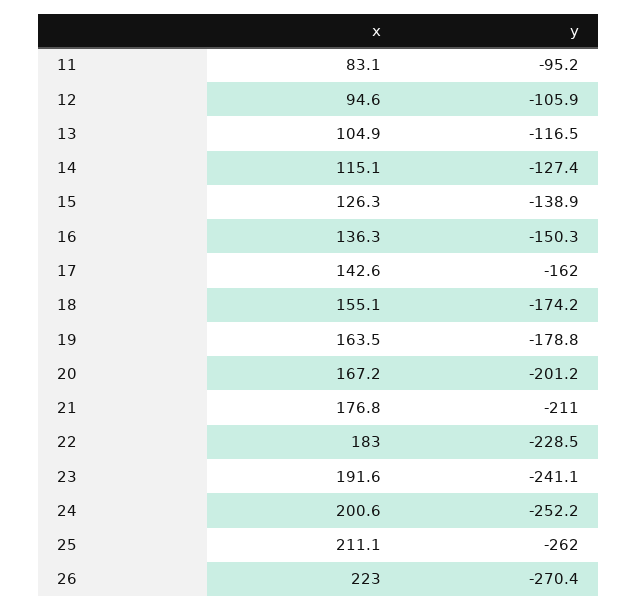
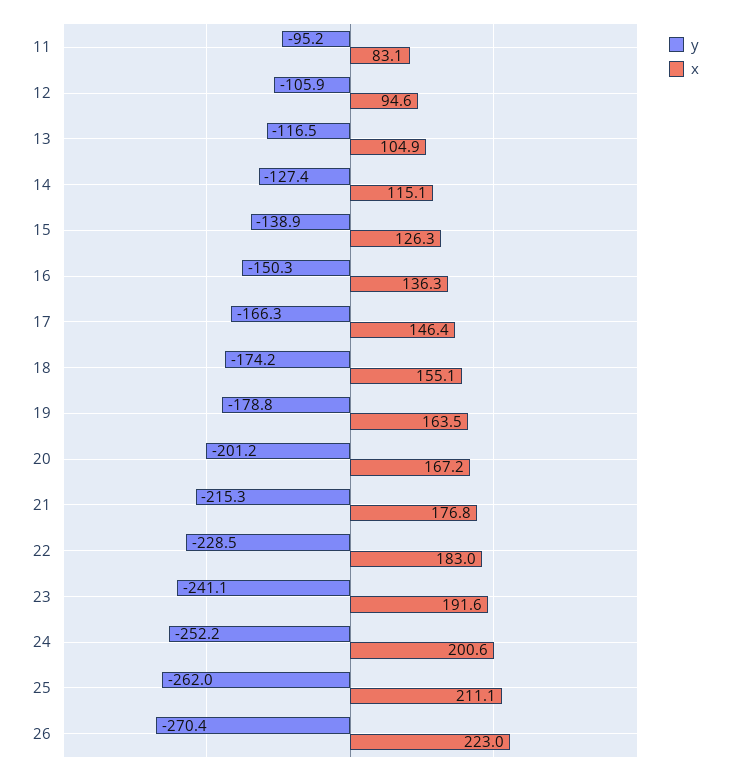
x, 17: 142.6 -> 146.4
y, 17: -162 -> -166.3
y, 21: -211 -> -215.3

